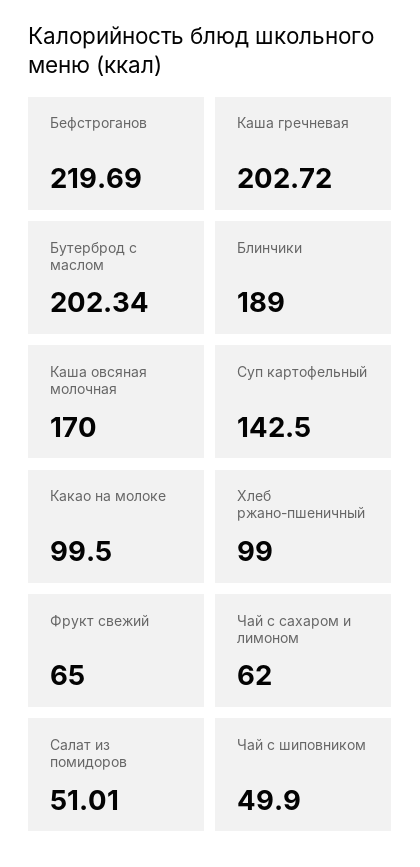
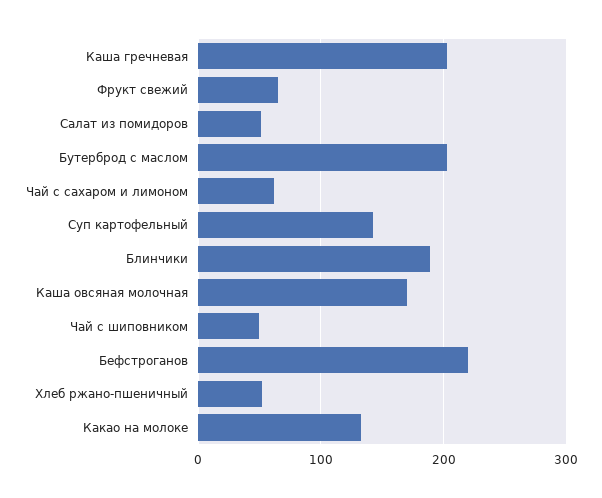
Какао на молоке: 99.5 -> 130
Хлеб ржано-пшеничный: 99 -> 50

